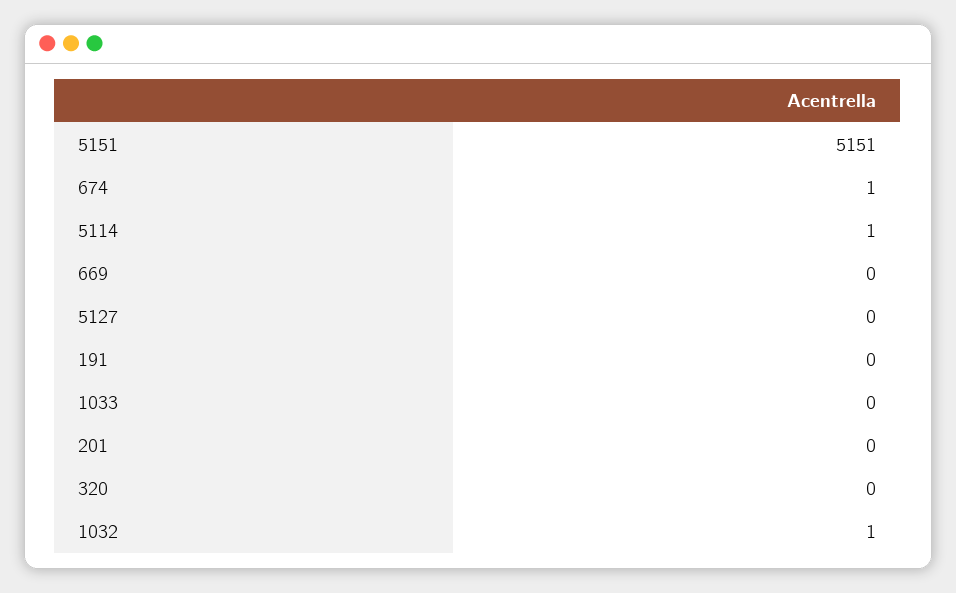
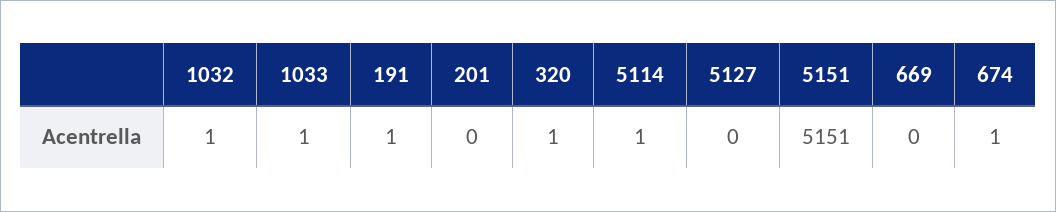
191: 0 -> 1
1033: 0 -> 1
320: 0 -> 1

